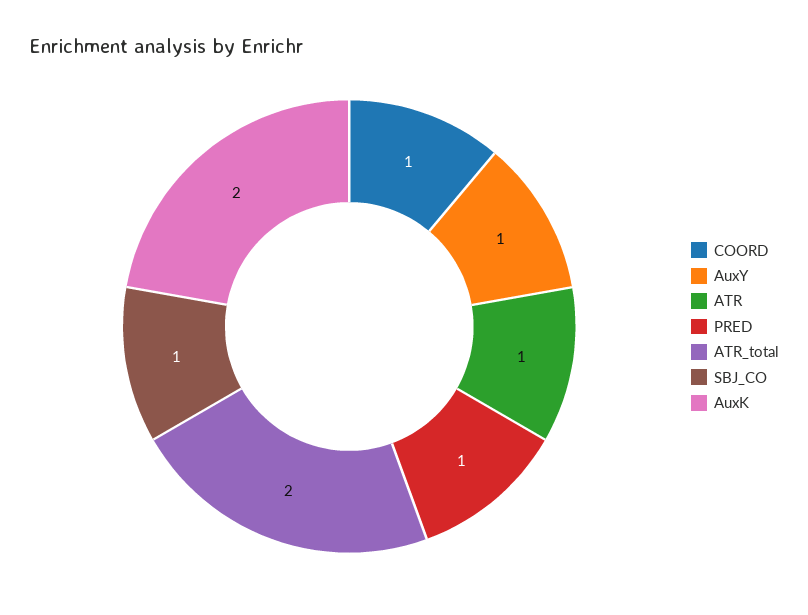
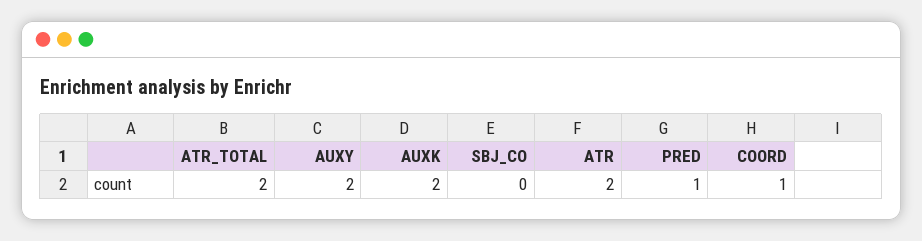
AuxY: 1 -> 2
ATR: 1 -> 2
SBJ_CO: 1 -> 0

